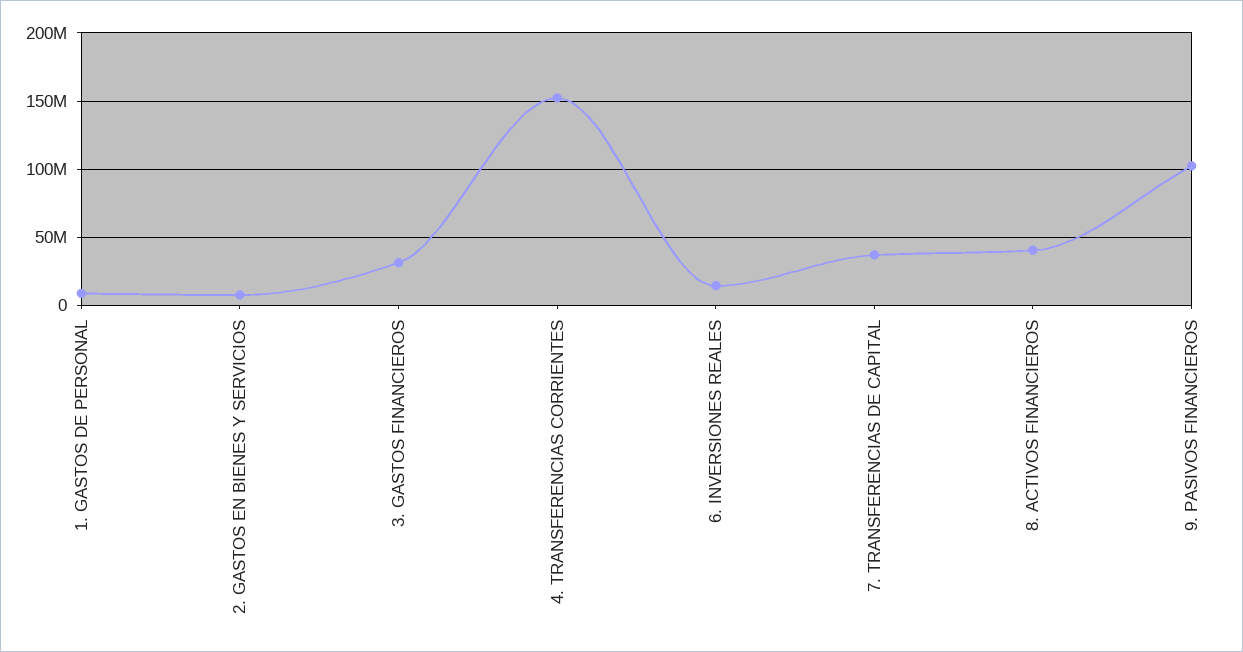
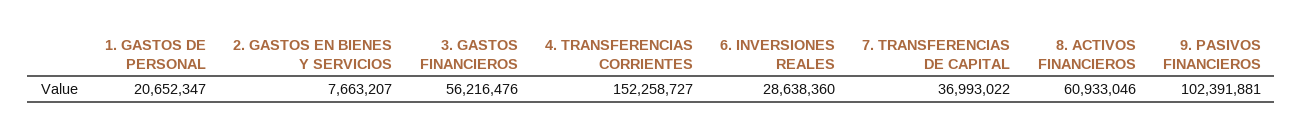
1. GASTOS DE PERSONAL: 10000000 -> 20652347
3. GASTOS FINANCIEROS: 30000000 -> 56216476
6. INVERSIONES REALES: 15000000 -> 28638360
8. ACTIVOS FINANCIEROS: 40000000 -> 60933046

